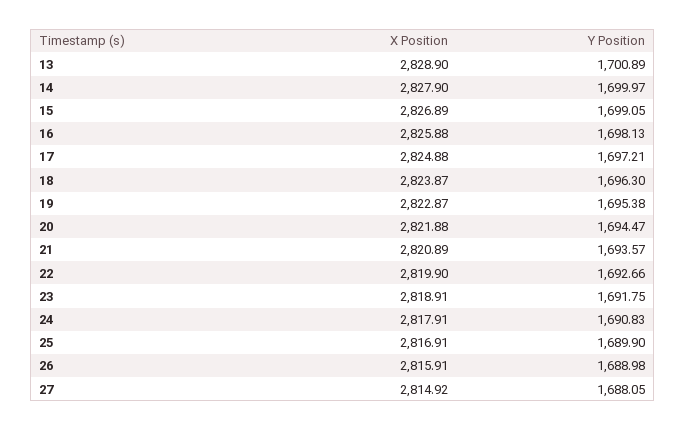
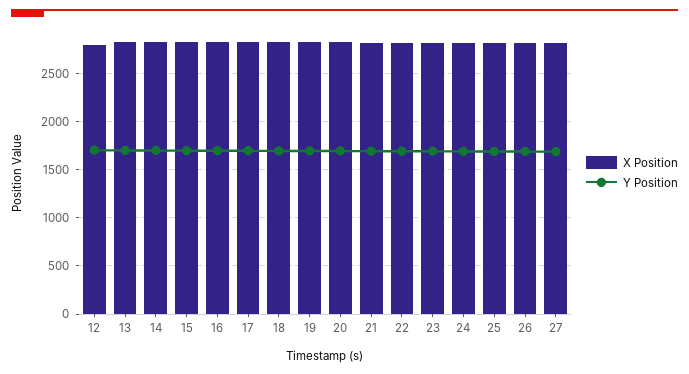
X Position, 12: none -> 2800
Y Position, 12: none -> 1700

